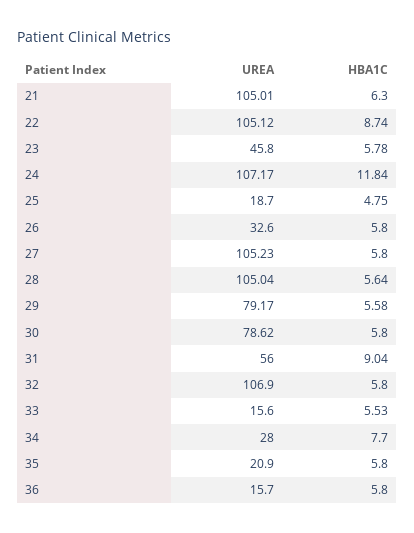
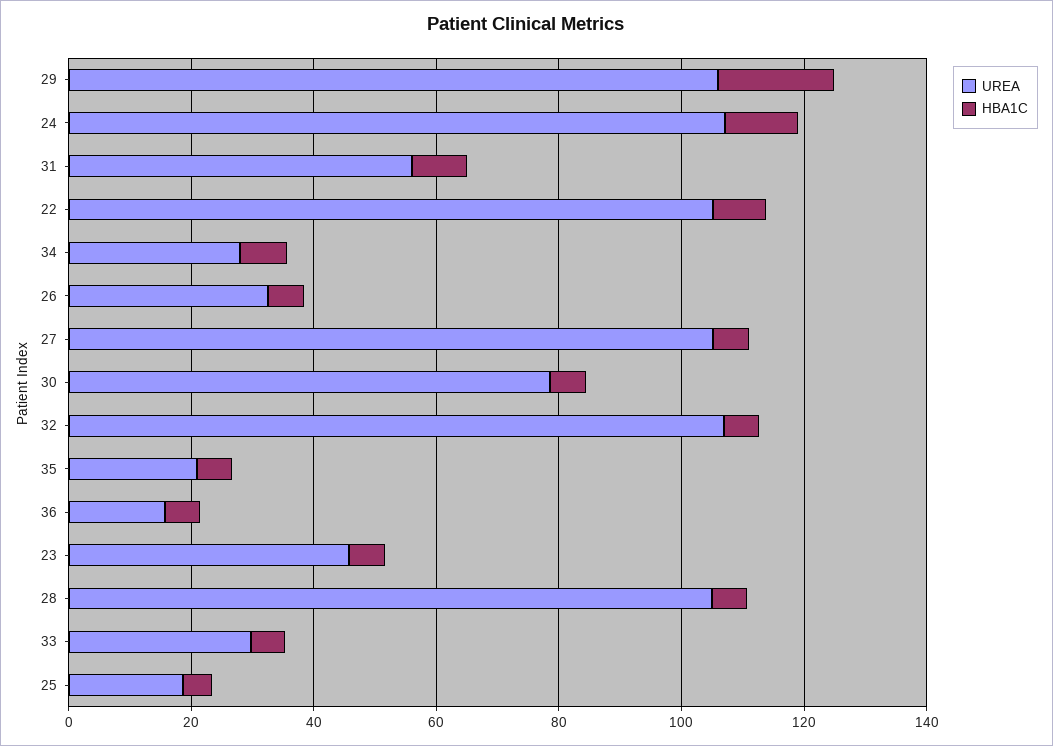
UREA, 21: 105.01 -> none
HBA1C, 21: 6.3 -> none
UREA, 29: 79.17 -> 105
HBA1C, 29: 5.58 -> 20
UREA, 33: 15.6 -> 30

